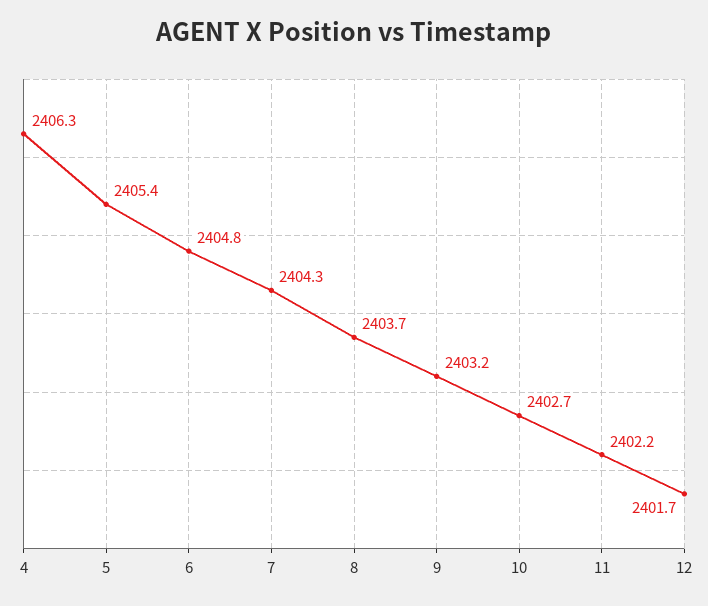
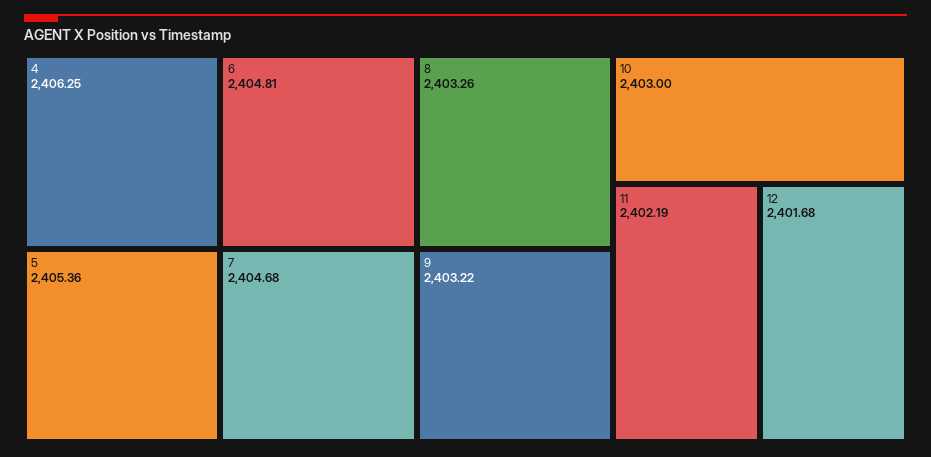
7: 2404.3 -> 2404.68
8: 2403.7 -> 2403.26
10: 2402.7 -> 2403

